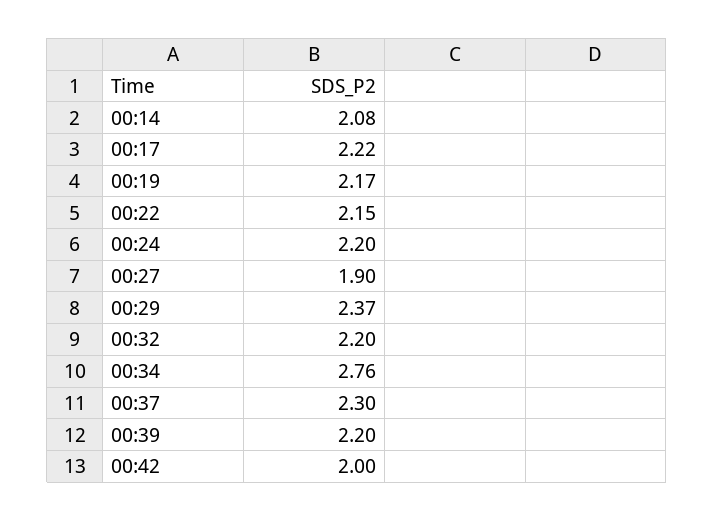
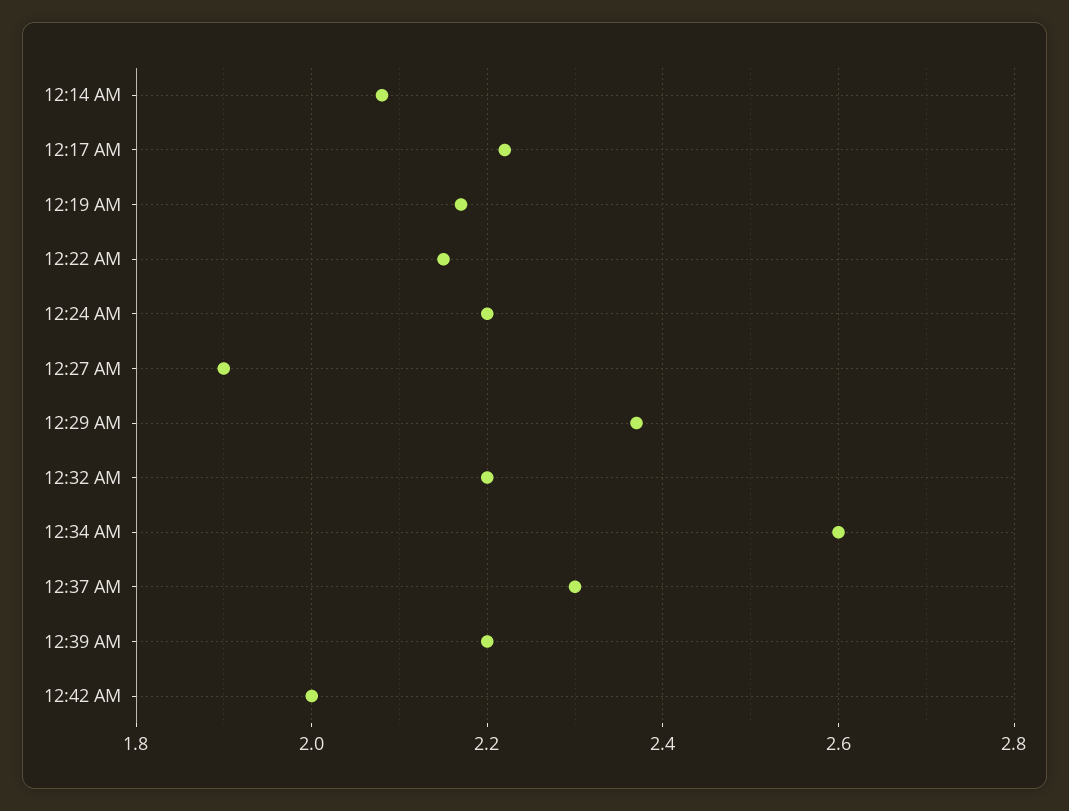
00:34: 2.76 -> 2.6

